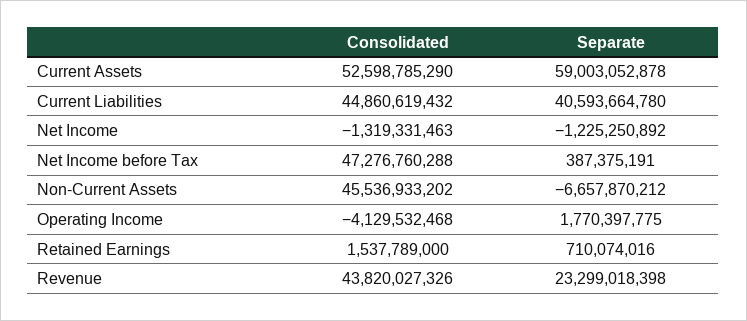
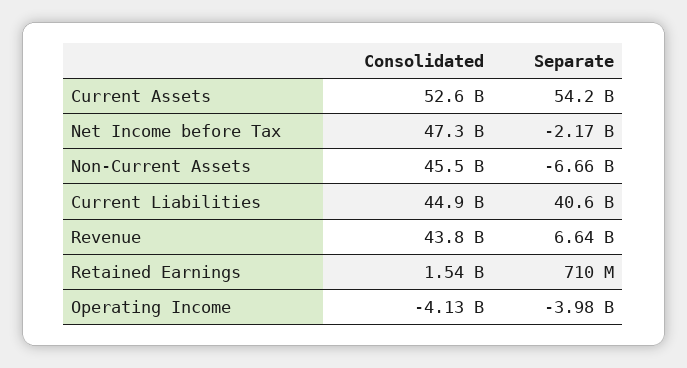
Separate, Current Assets: 59003052878 -> 54200000000
Consolidated, Net Income: -1319331463 -> none
Separate, Net Income: -1225250892 -> none
Separate, Net Income before Tax: 387375191 -> -2170000000
Separate, Operating Income: 1770397775 -> -3980000000
Separate, Revenue: 23299018398 -> 6640000000

